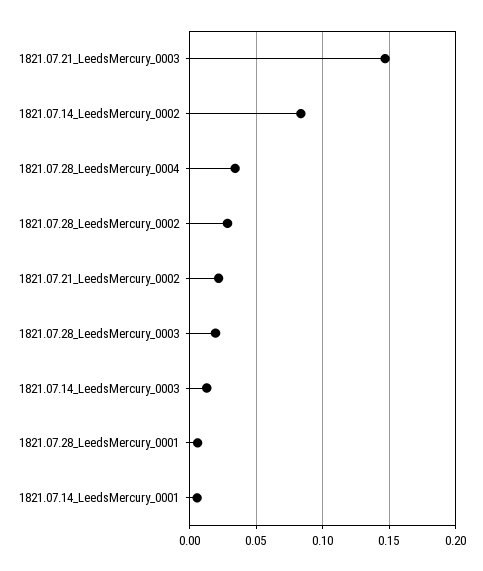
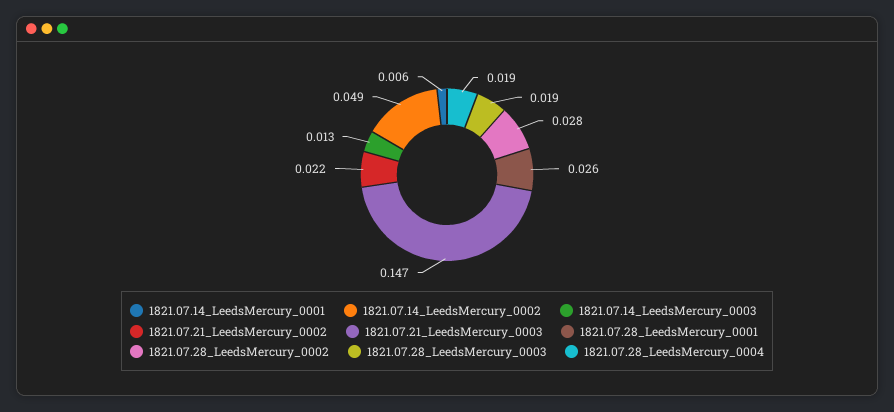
1821.07.14_LeedsMercury_0002: 0.085 -> 0.049
1821.07.28_LeedsMercury_0004: 0.035 -> 0.019
1821.07.28_LeedsMercury_0001: 0.005 -> 0.026

